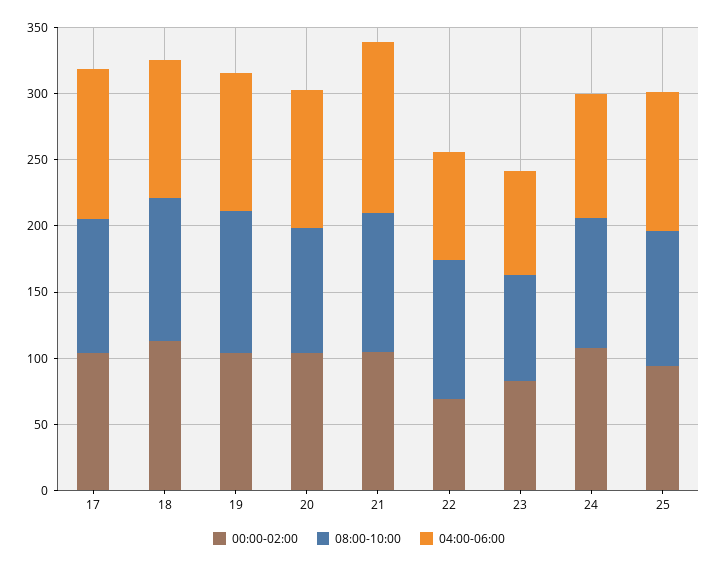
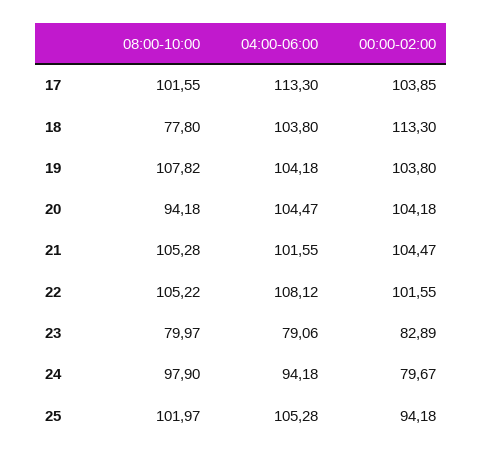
08:00-10:00, 18: 110 -> 77.8
04:00-06:00, 21: 130 -> 101.55
00:00-02:00, 22: 70 -> 101.55
04:00-06:00, 22: 80 -> 108.12
00:00-02:00, 24: 110 -> 79.67

